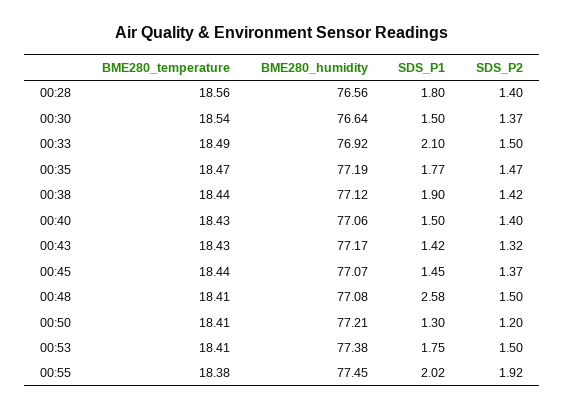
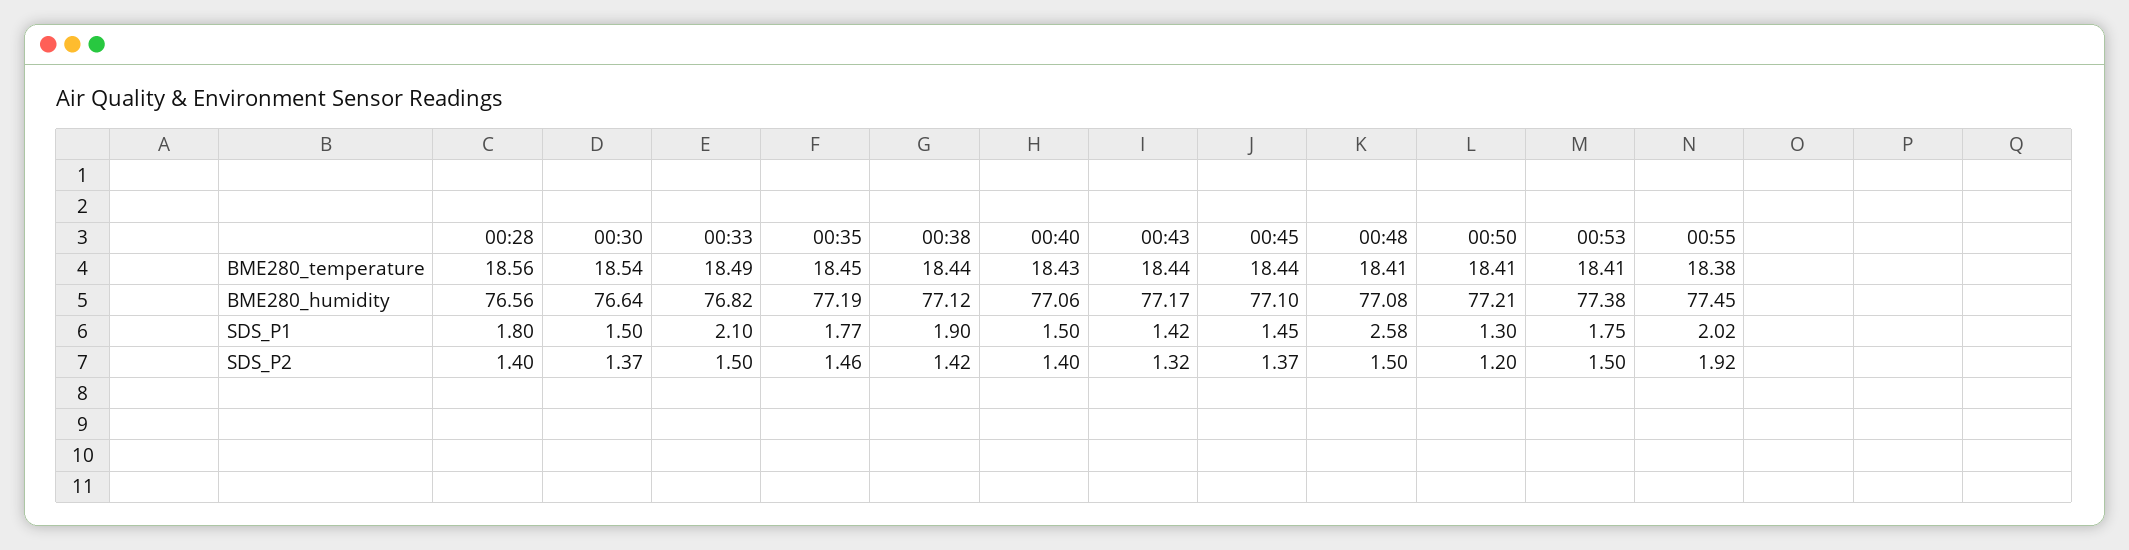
BME280_humidity, 00:33: 76.92 -> 76.82
BME280_temperature, 00:35: 18.47 -> 18.45
SDS_P2, 00:35: 1.47 -> 1.46
BME280_temperature, 00:43: 18.43 -> 18.44
BME280_humidity, 00:45: 77.07 -> 77.1

